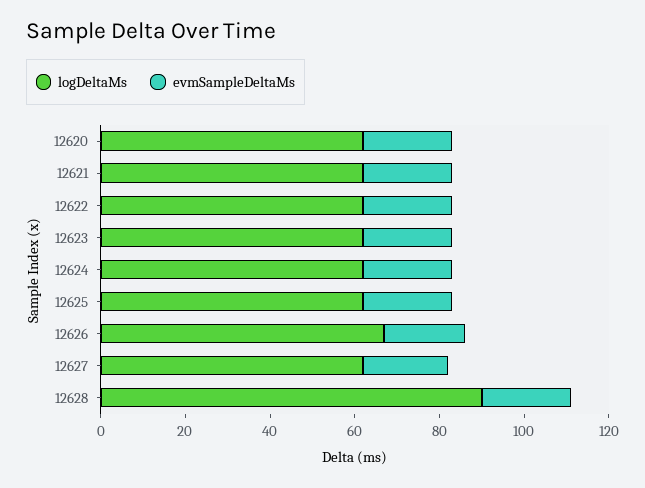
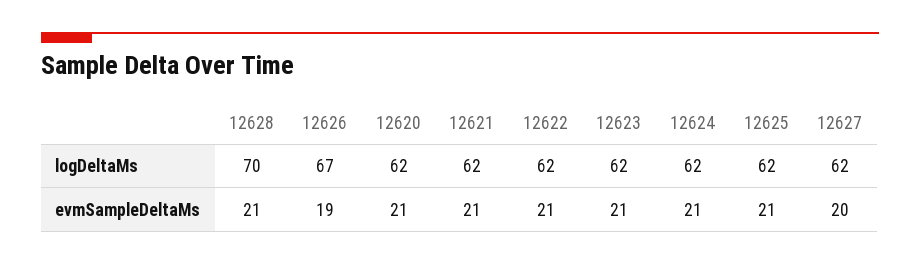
logDeltaMs, 12628: 90 -> 70

